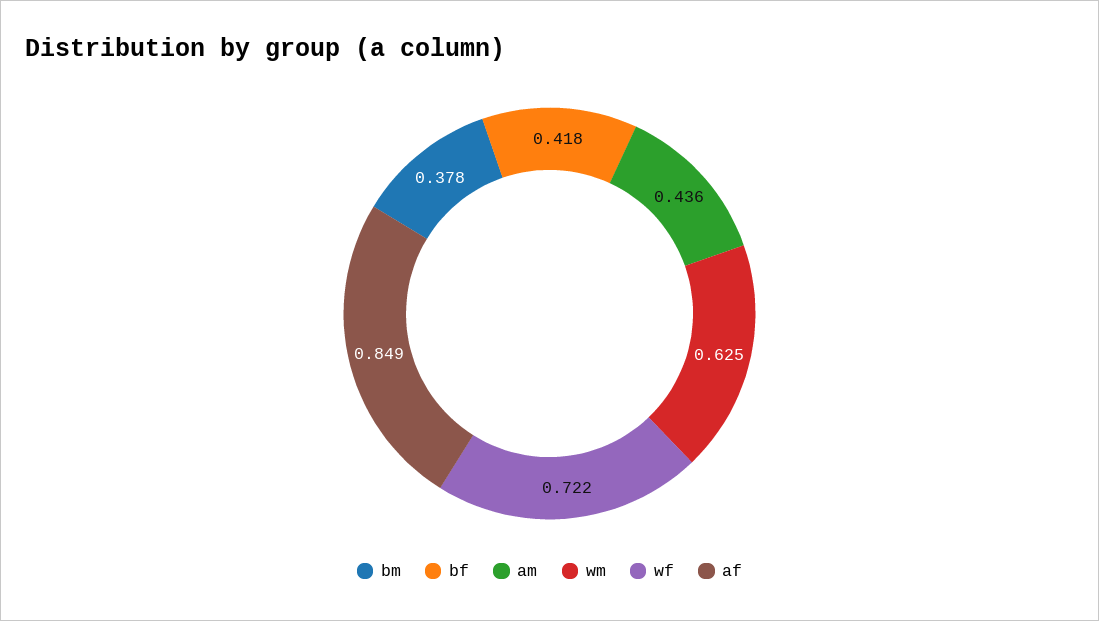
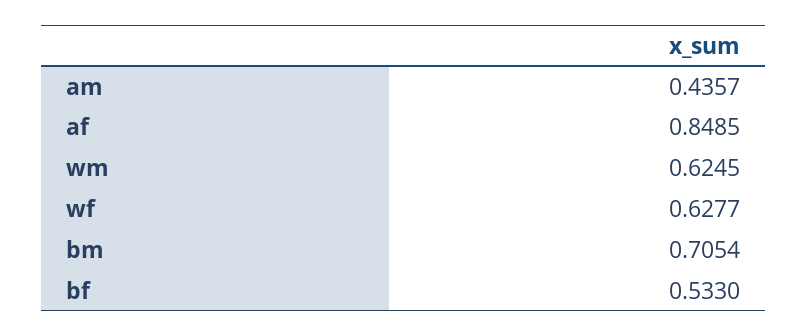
bm: 0.378 -> 0.7054
bf: 0.418 -> 0.533
wf: 0.722 -> 0.6277

